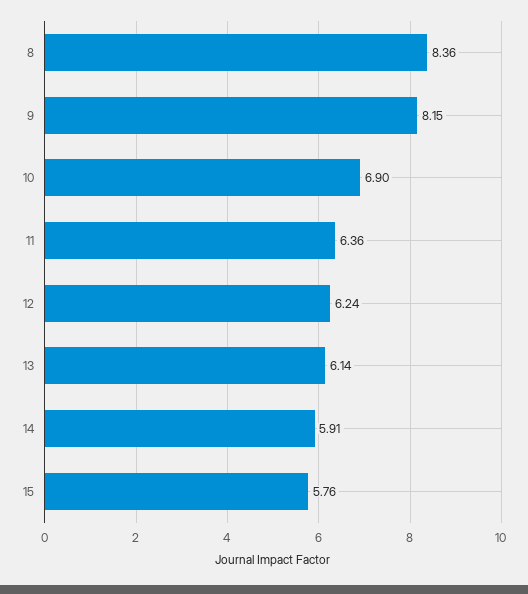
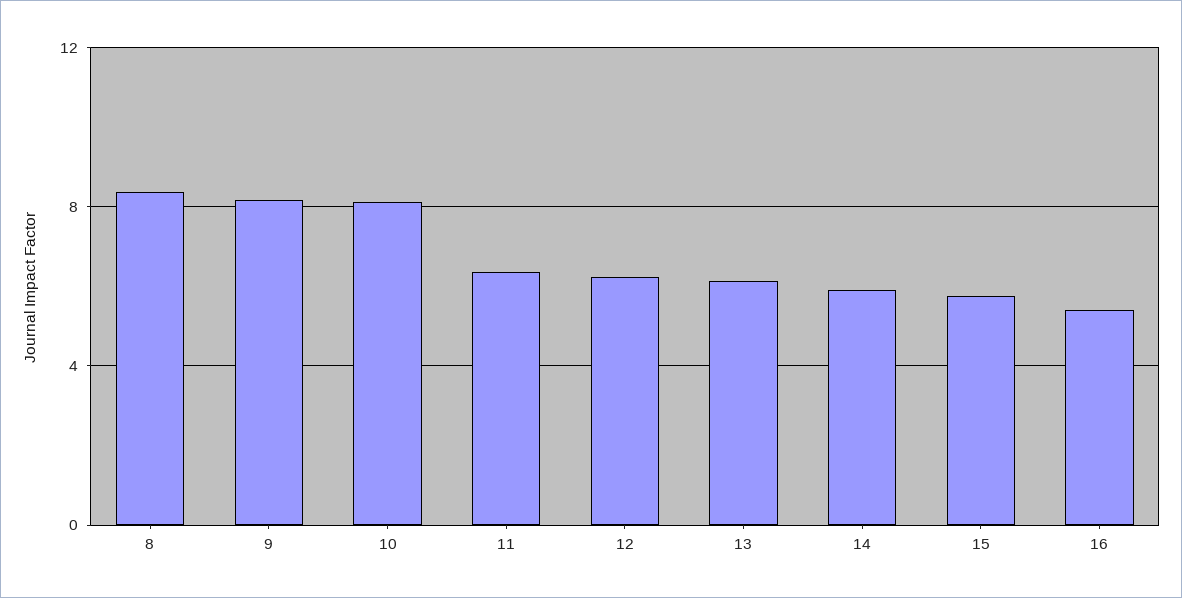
10: 6.9 -> 8
16: none -> 5.5

